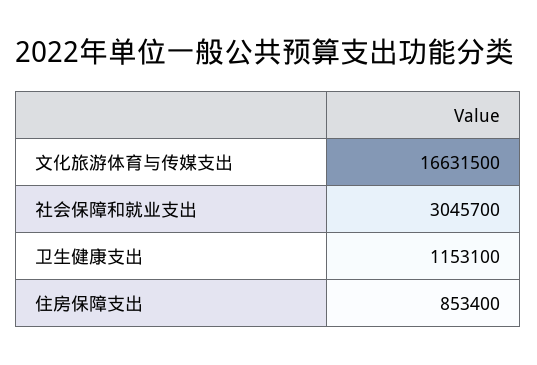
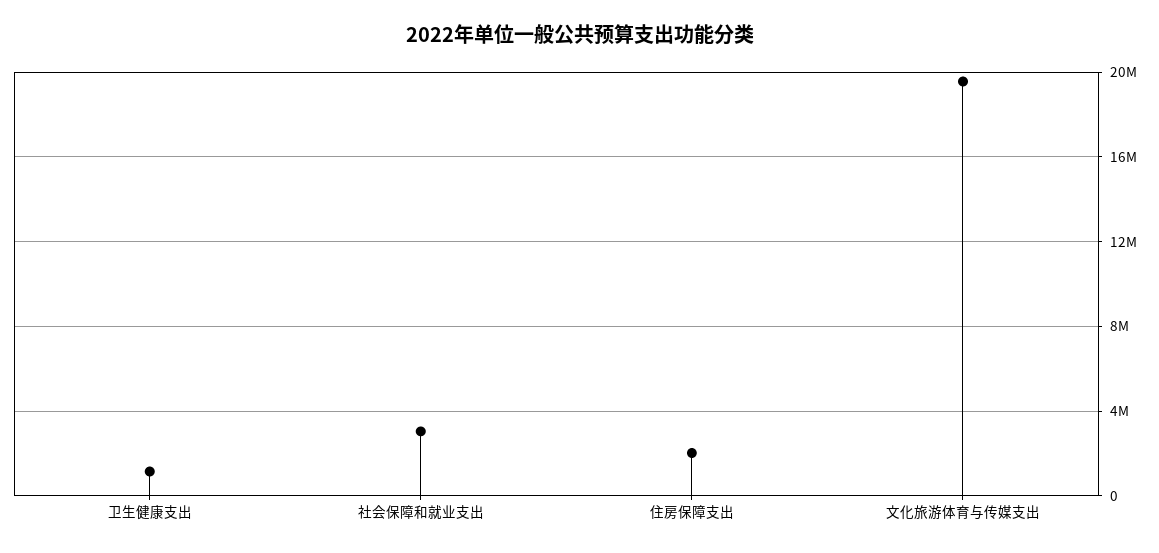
文化旅游体育与传媒支出: 16631500 -> 19500000
住房保障支出: 853400 -> 2000000

